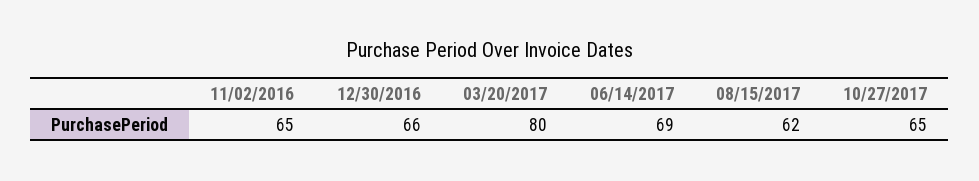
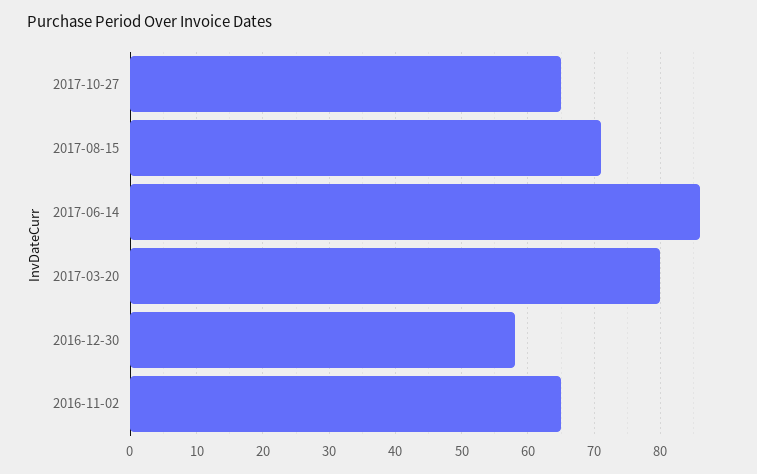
12/30/2016: 66 -> 58
06/14/2017: 69 -> 86
08/15/2017: 62 -> 71

